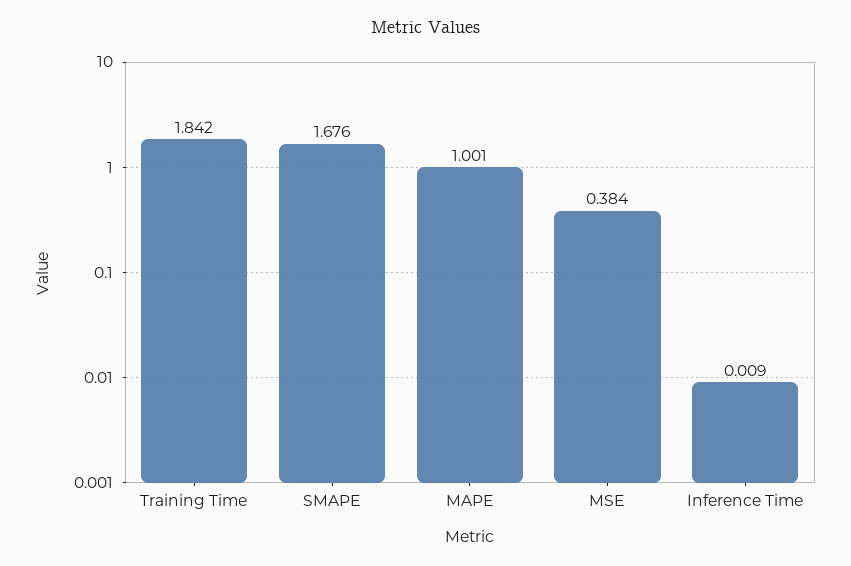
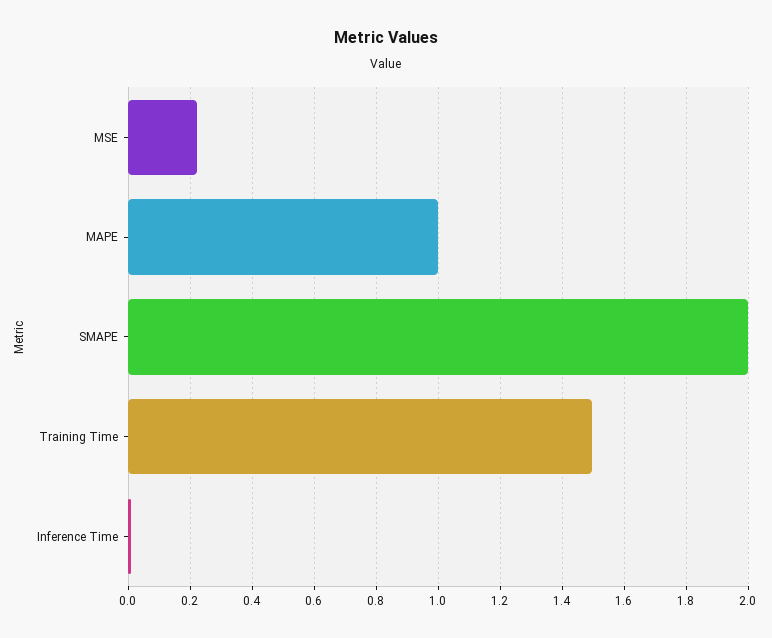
Training Time: 1.842 -> 1.5
SMAPE: 1.676 -> 2
MSE: 0.384 -> 0.22

